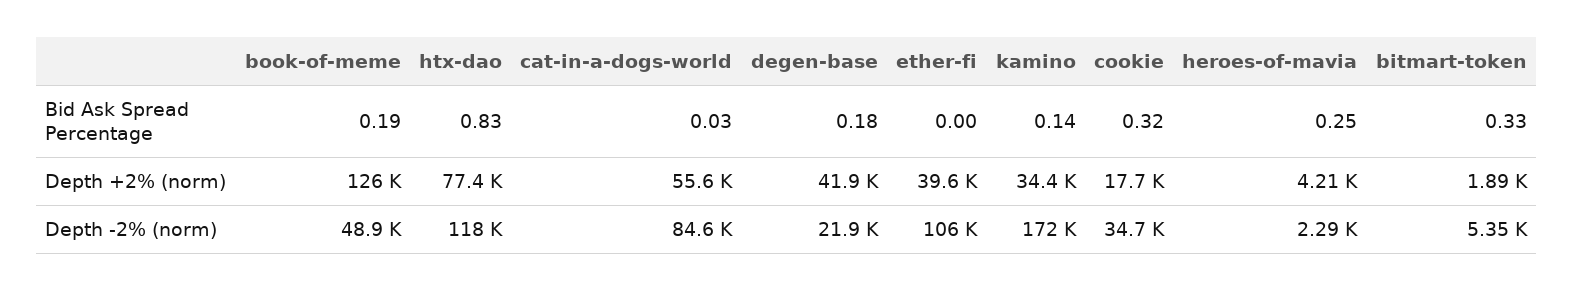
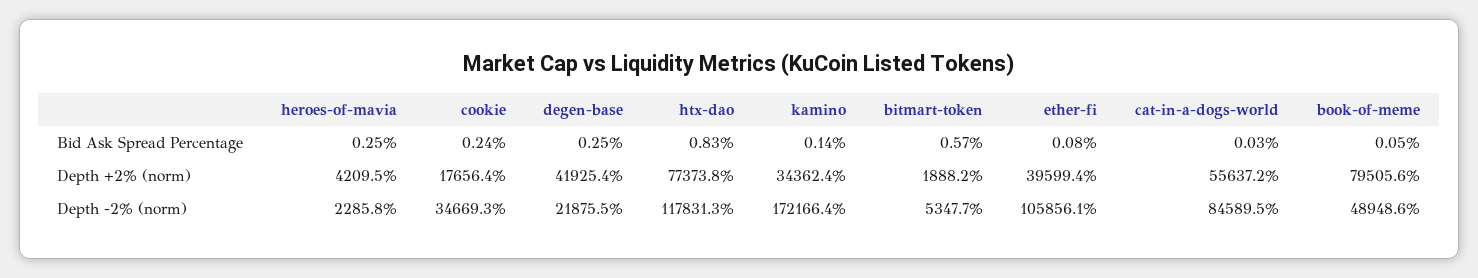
book-of-meme, Bid Ask Spread Percentage: 0.19 -> 0.05
degen-base, Bid Ask Spread Percentage: 0.18 -> 0.25
ether-fi, Bid Ask Spread Percentage: 0 -> 0.08
cookie, Bid Ask Spread Percentage: 0.32 -> 0.24
bitmart-token, Bid Ask Spread Percentage: 0.33 -> 0.57
book-of-meme, Depth +2% (norm): 126000 -> 79505.6

